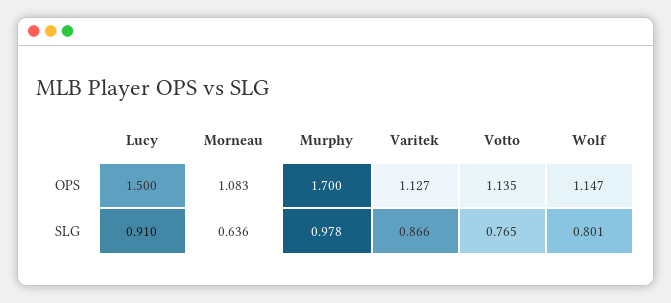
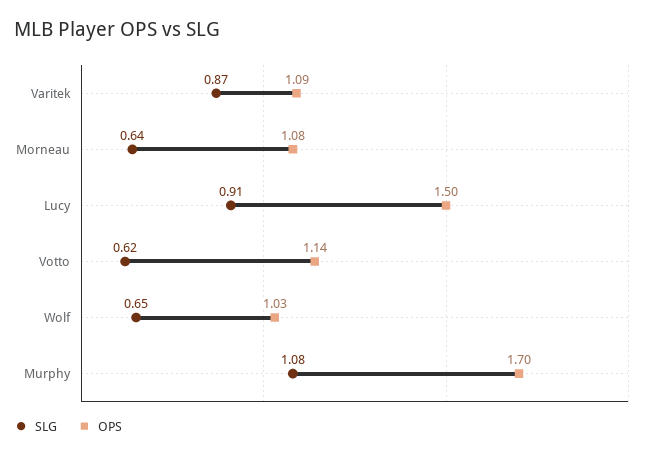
OPS, Varitek: 1.127 -> 1.09
OPS, Wolf: 1.147 -> 1.03
SLG, Murphy: 0.978 -> 1.08
SLG, Votto: 0.765 -> 0.62
SLG, Wolf: 0.801 -> 0.65

